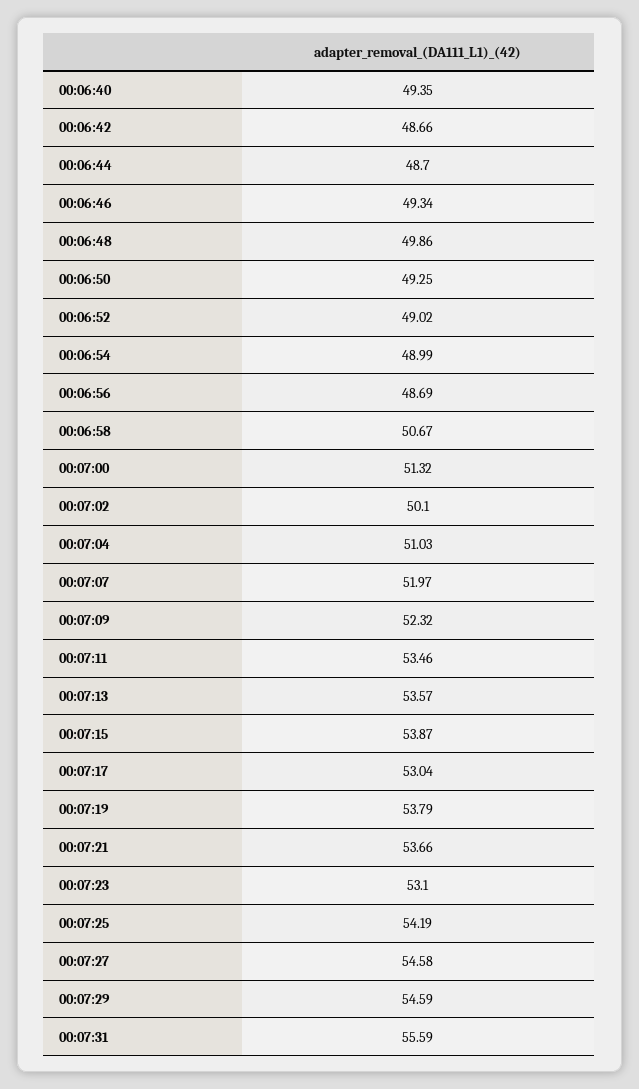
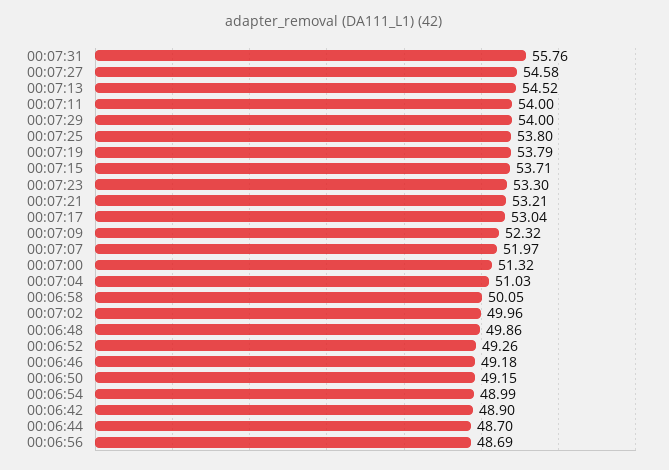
00:06:40: 49.35 -> none
00:06:42: 48.66 -> 48.9
00:06:46: 49.34 -> 49.18
00:06:50: 49.25 -> 49.15
00:06:52: 49.02 -> 49.26
00:06:58: 50.67 -> 50.05
00:07:02: 50.1 -> 49.96
00:07:11: 53.46 -> 54
00:07:13: 53.57 -> 54.52
00:07:15: 53.87 -> 53.71
00:07:21: 53.66 -> 53.21
00:07:23: 53.1 -> 53.3
00:07:25: 54.19 -> 53.8
00:07:29: 54.59 -> 54
00:07:31: 55.59 -> 55.76

